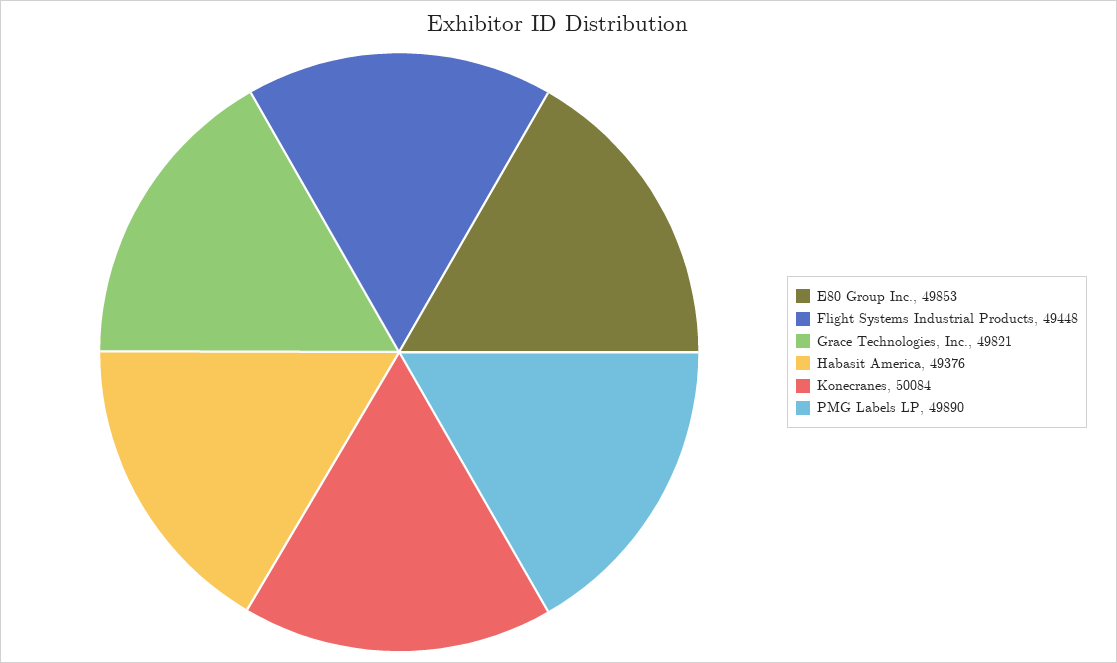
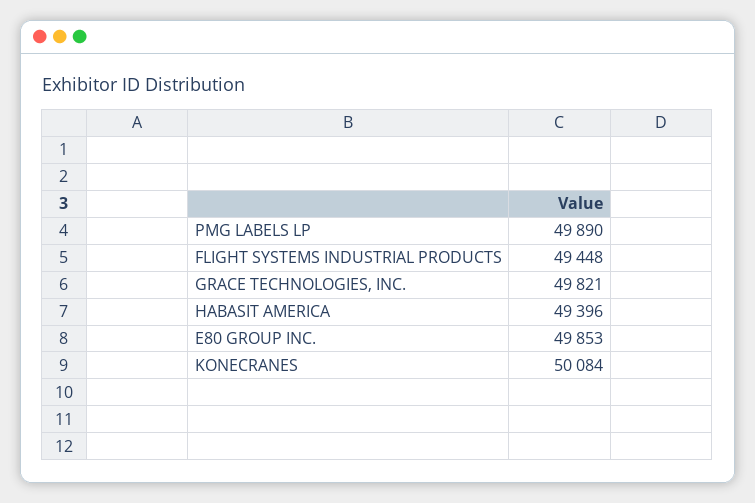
Habasit America: 49376 -> 49396

